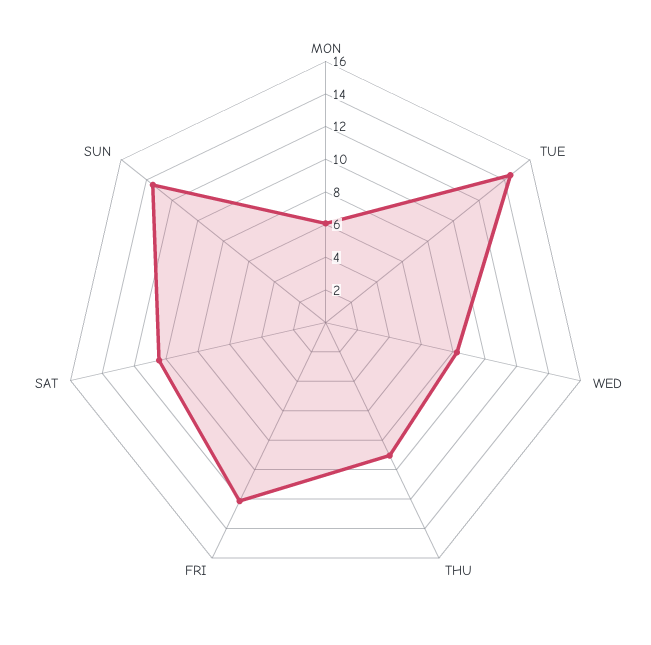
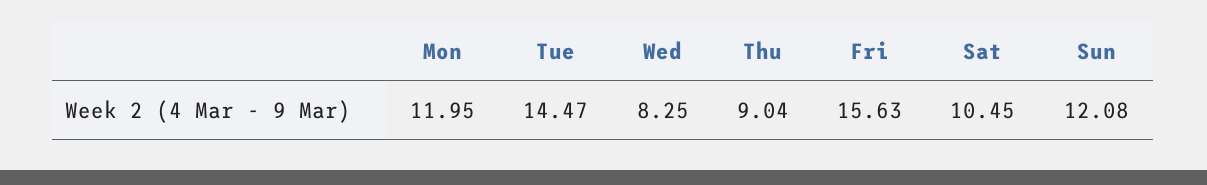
MON: 6 -> 11.95
FRI: 12 -> 15.63
SUN: 13.5 -> 12.08

